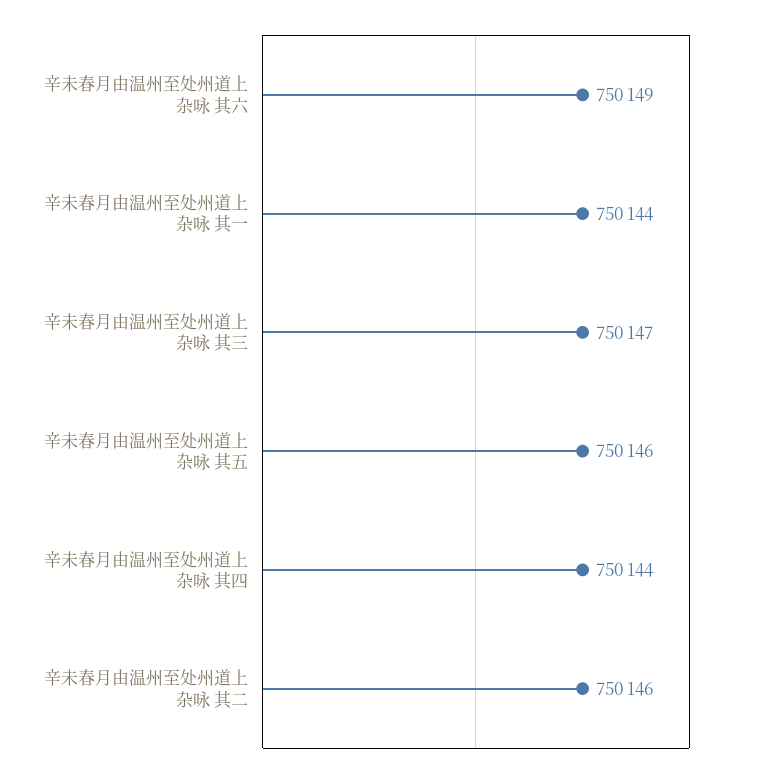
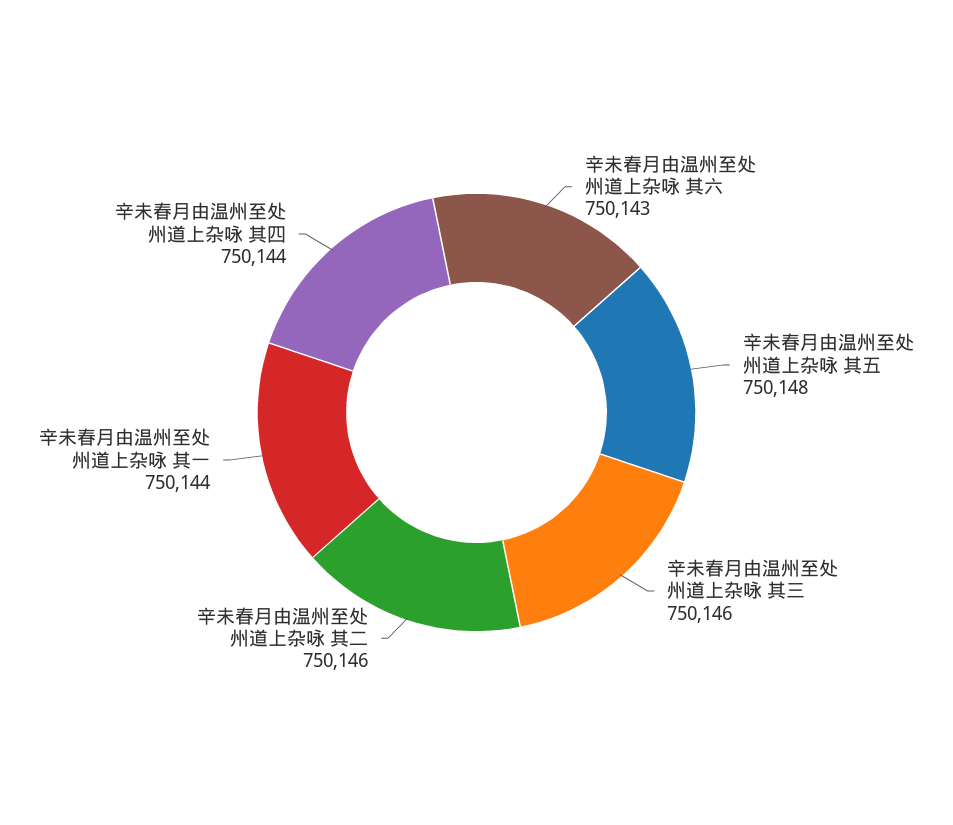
辛未春月由温州至处州道上杂咏 其六: 750149 -> 750143
辛未春月由温州至处州道上杂咏 其三: 750147 -> 750146
辛未春月由温州至处州道上杂咏 其五: 750146 -> 750148

